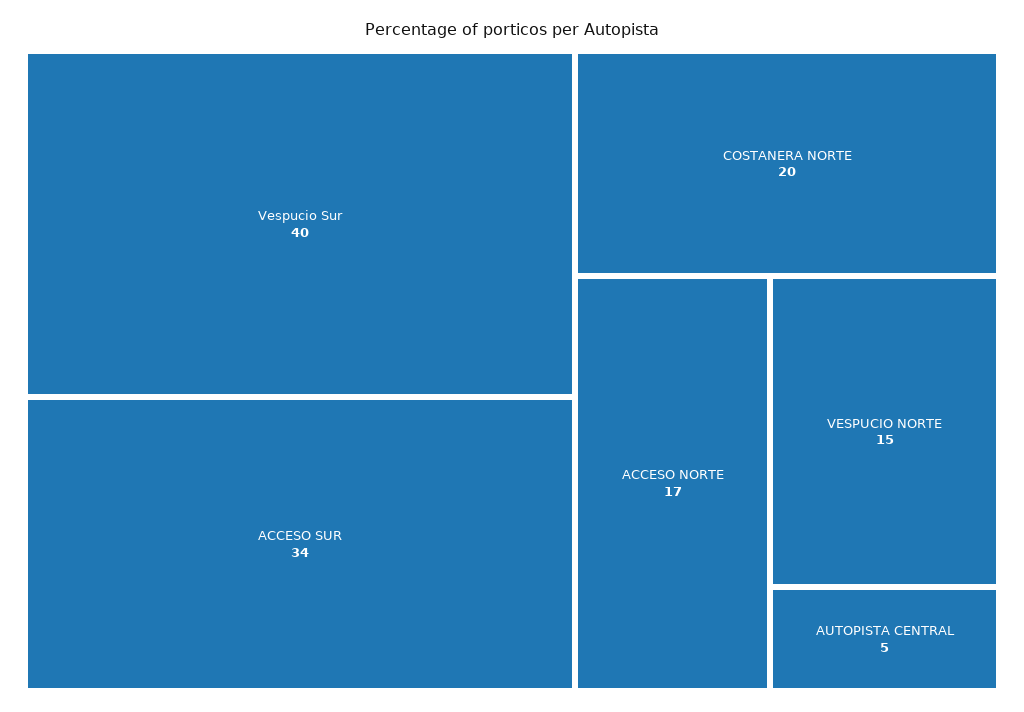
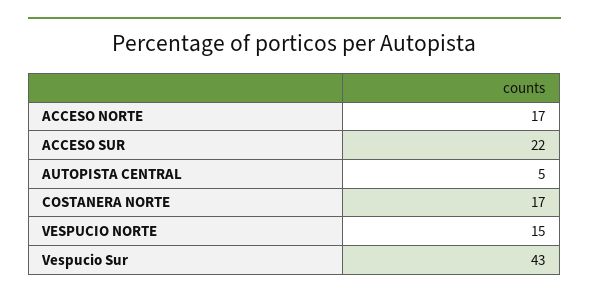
Vespucio Sur: 40 -> 43
ACCESO SUR: 34 -> 22
COSTANERA NORTE: 20 -> 17

